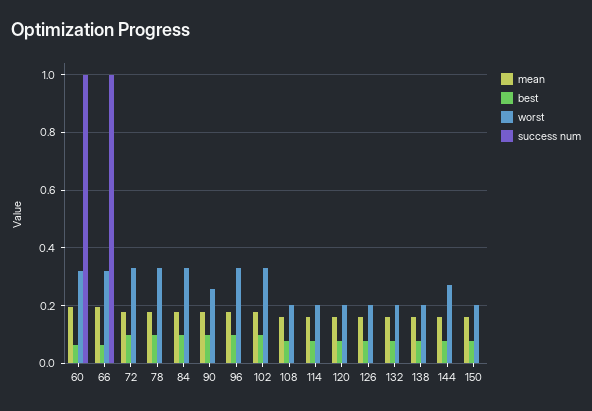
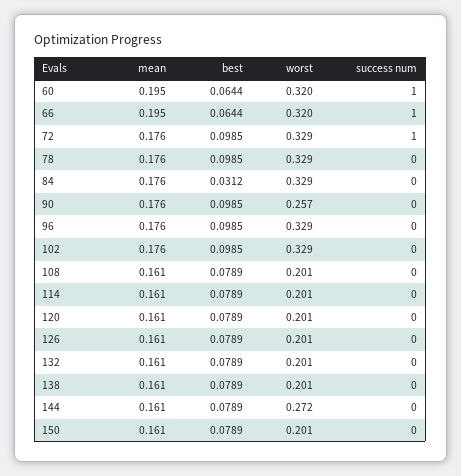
success num, 72: 0 -> 1
best, 84: 0.1 -> 0.0312

